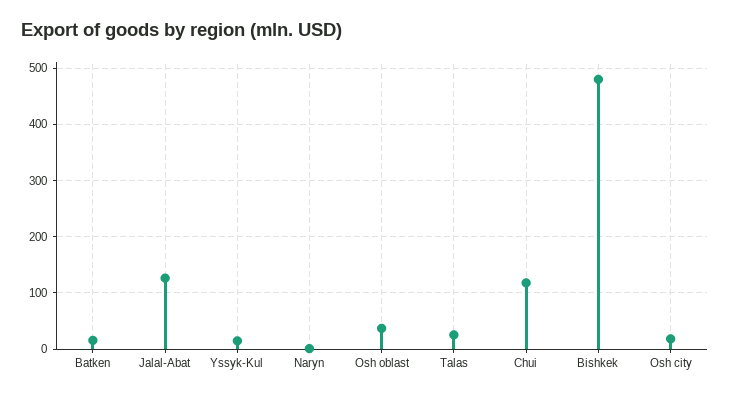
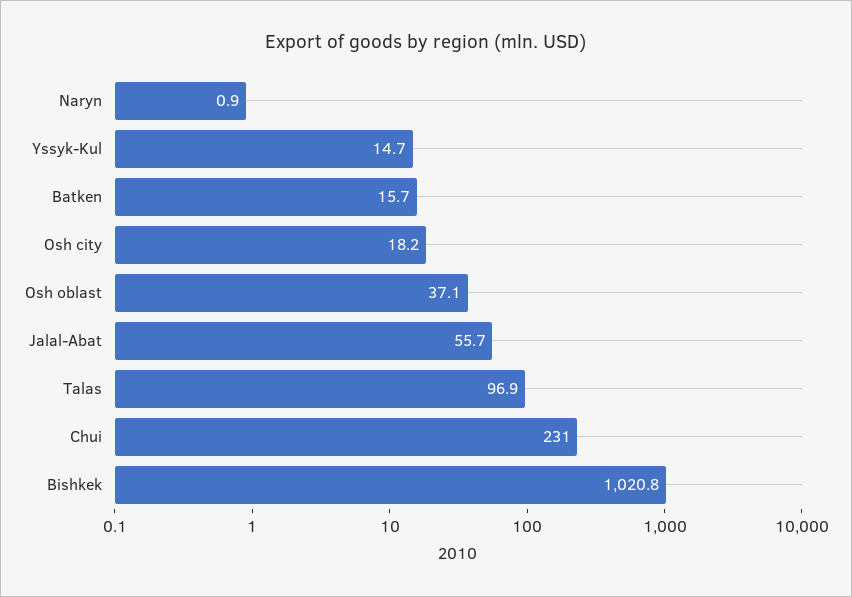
Jalal-Abat: 120 -> 55.7
Talas: 20 -> 96.9
Chui: 120 -> 231
Bishkek: 480 -> 1020.8

